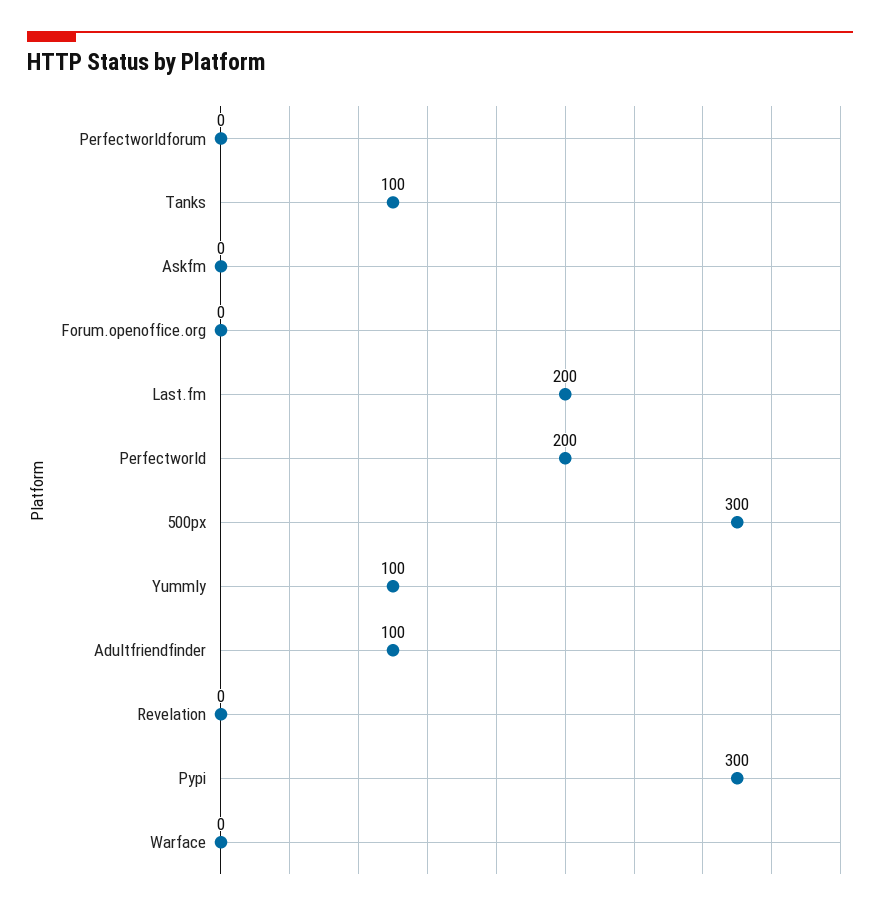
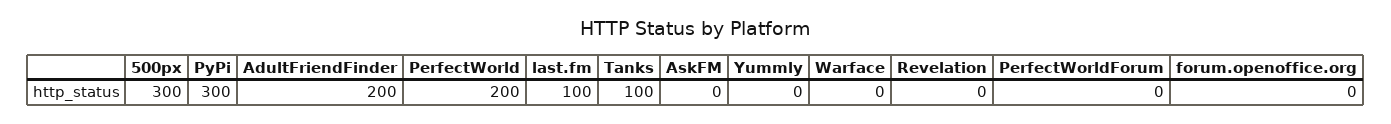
Last.fm: 200 -> 100
Yummly: 100 -> 0
Adultfriendfinder: 100 -> 200

